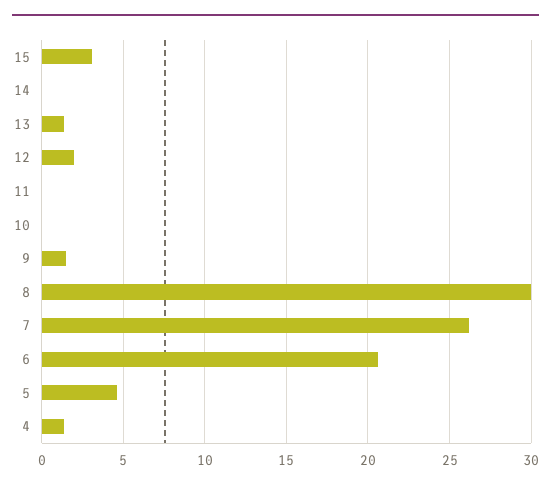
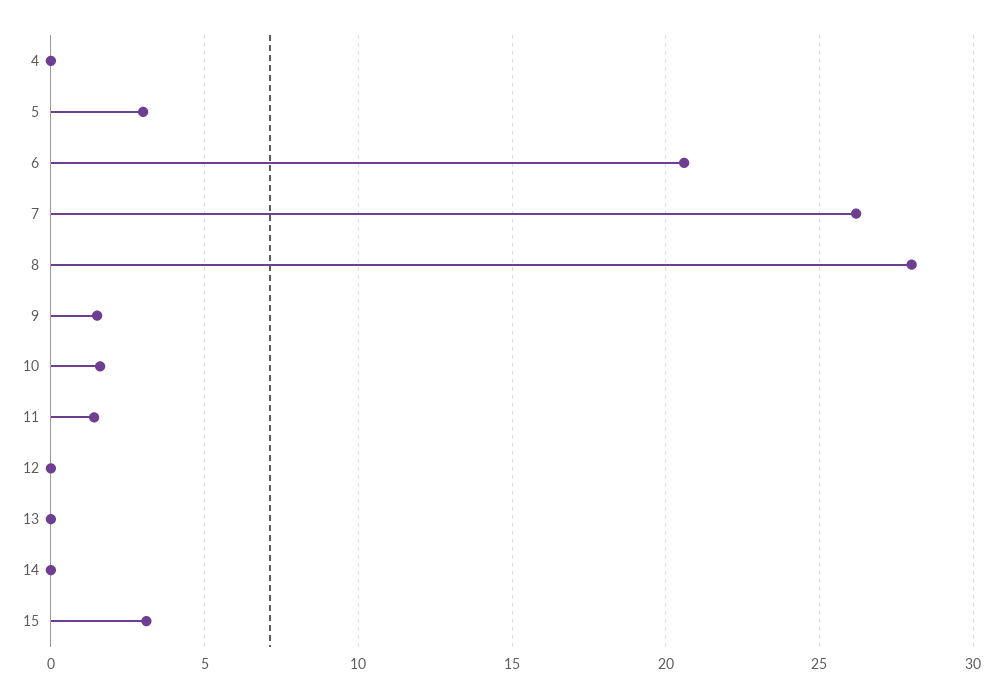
13: 1.5 -> 0
12: 2 -> 0
11: 0 -> 1.5
10: 0 -> 1.5
8: 30 -> 28
5: 4.5 -> 3
4: 1.5 -> 0

